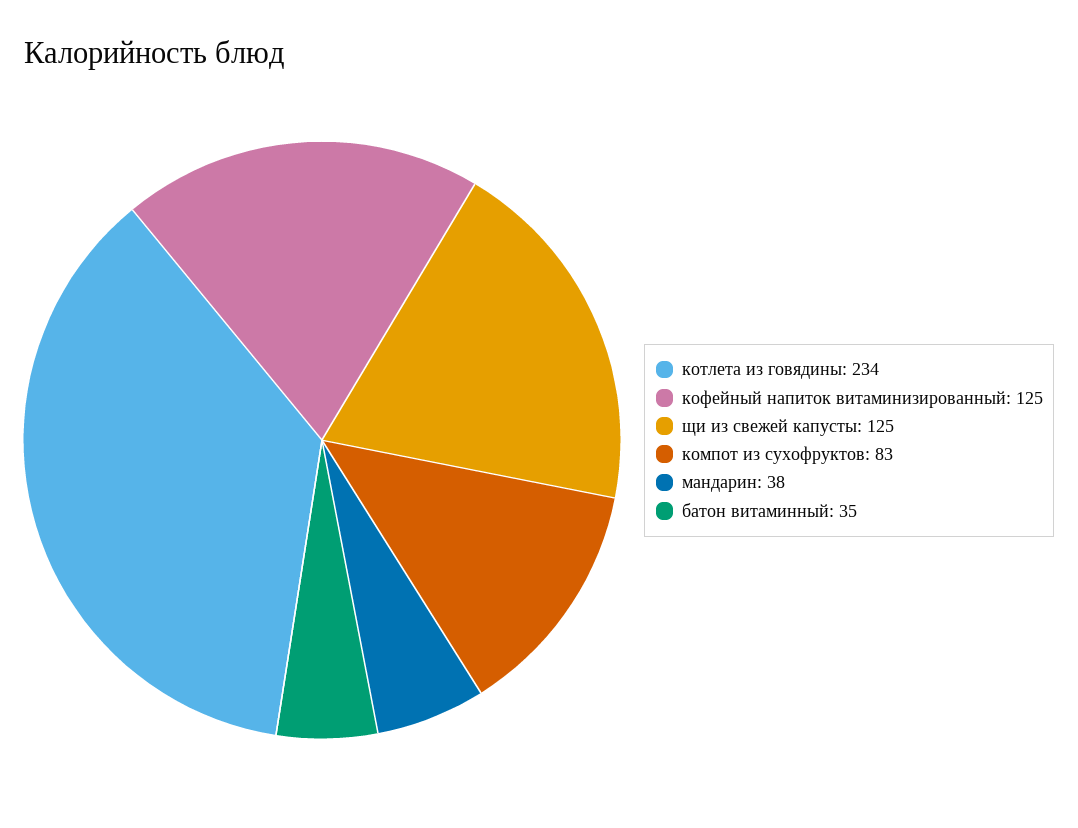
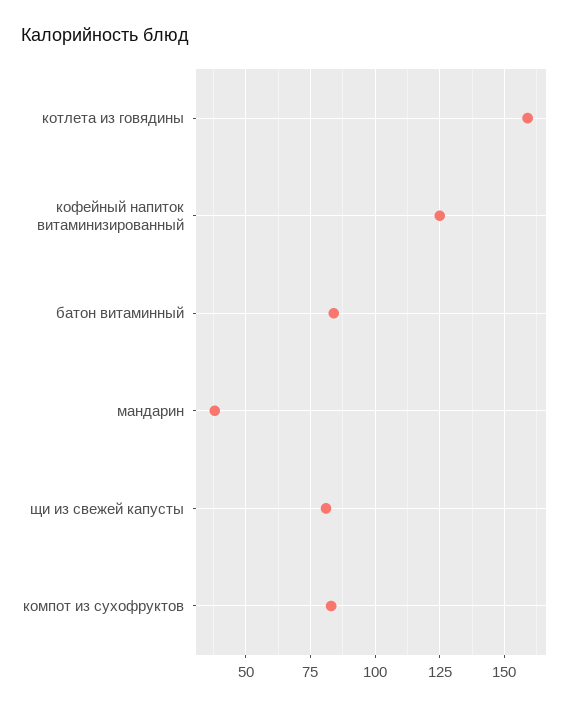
котлета из говядины: 234 -> 160
щи из свежей капусты: 125 -> 80
батон витаминный: 35 -> 85

